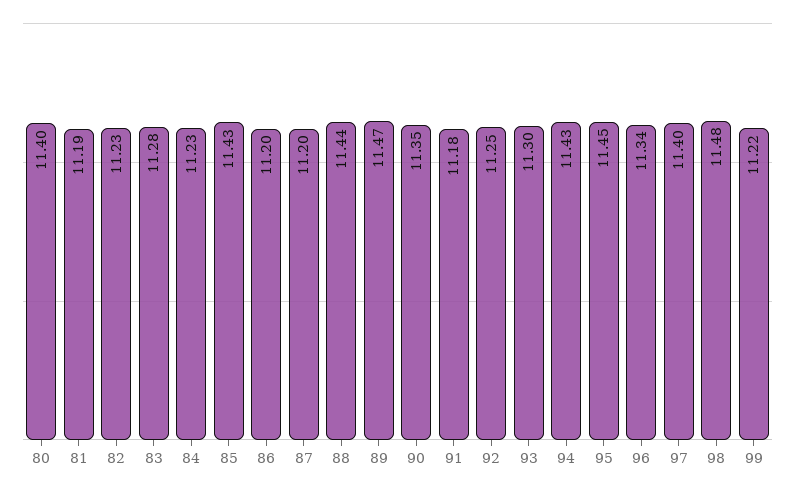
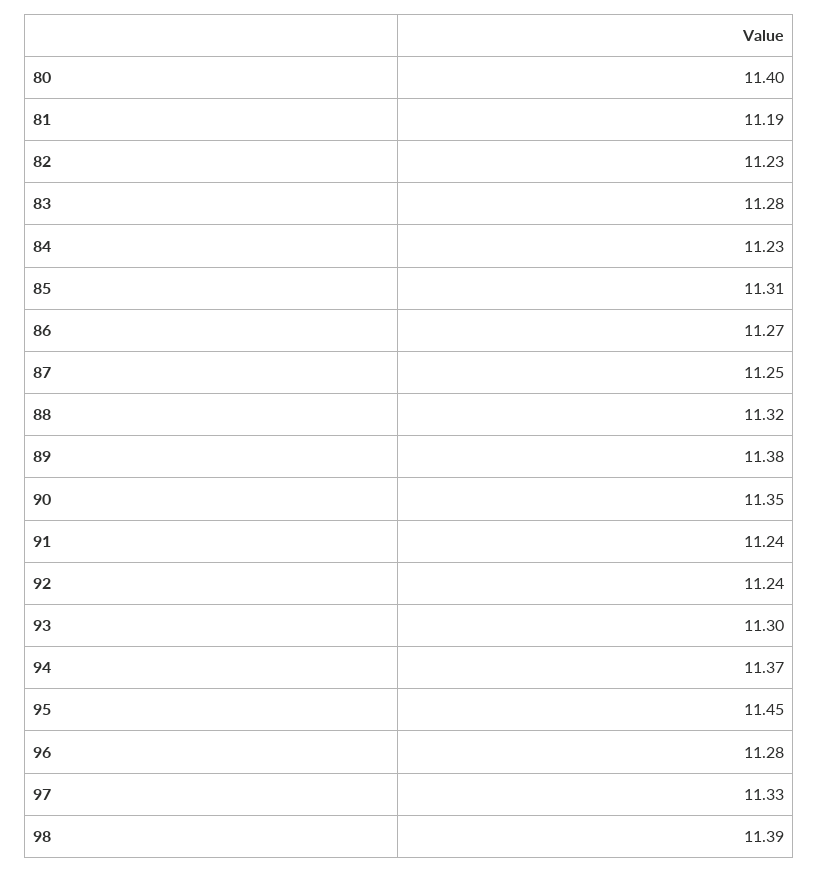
85: 11.43 -> 11.31
86: 11.2 -> 11.27
87: 11.2 -> 11.25
88: 11.44 -> 11.32
89: 11.47 -> 11.38
91: 11.18 -> 11.24
92: 11.25 -> 11.24
94: 11.43 -> 11.37
96: 11.34 -> 11.28
97: 11.4 -> 11.33
98: 11.48 -> 11.39
99: 11.22 -> none

